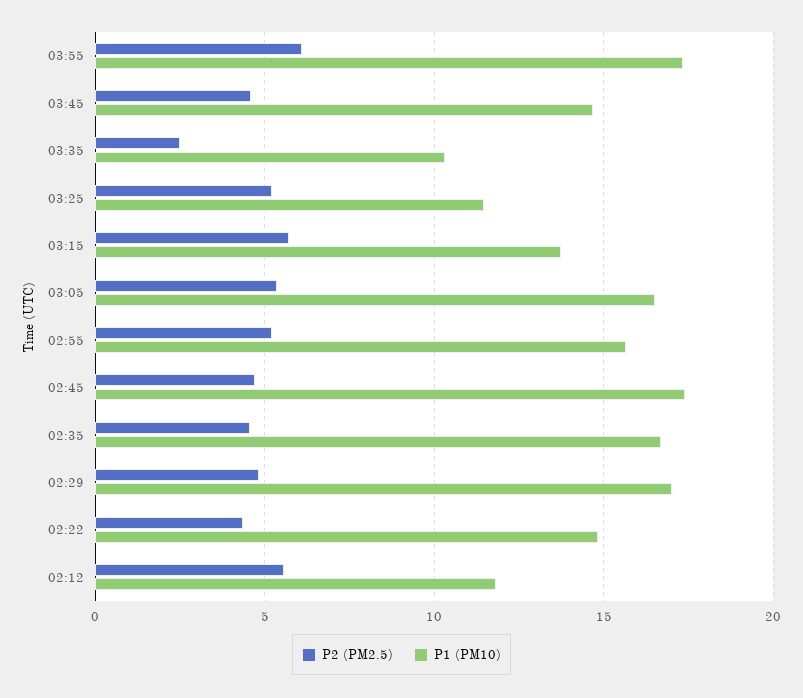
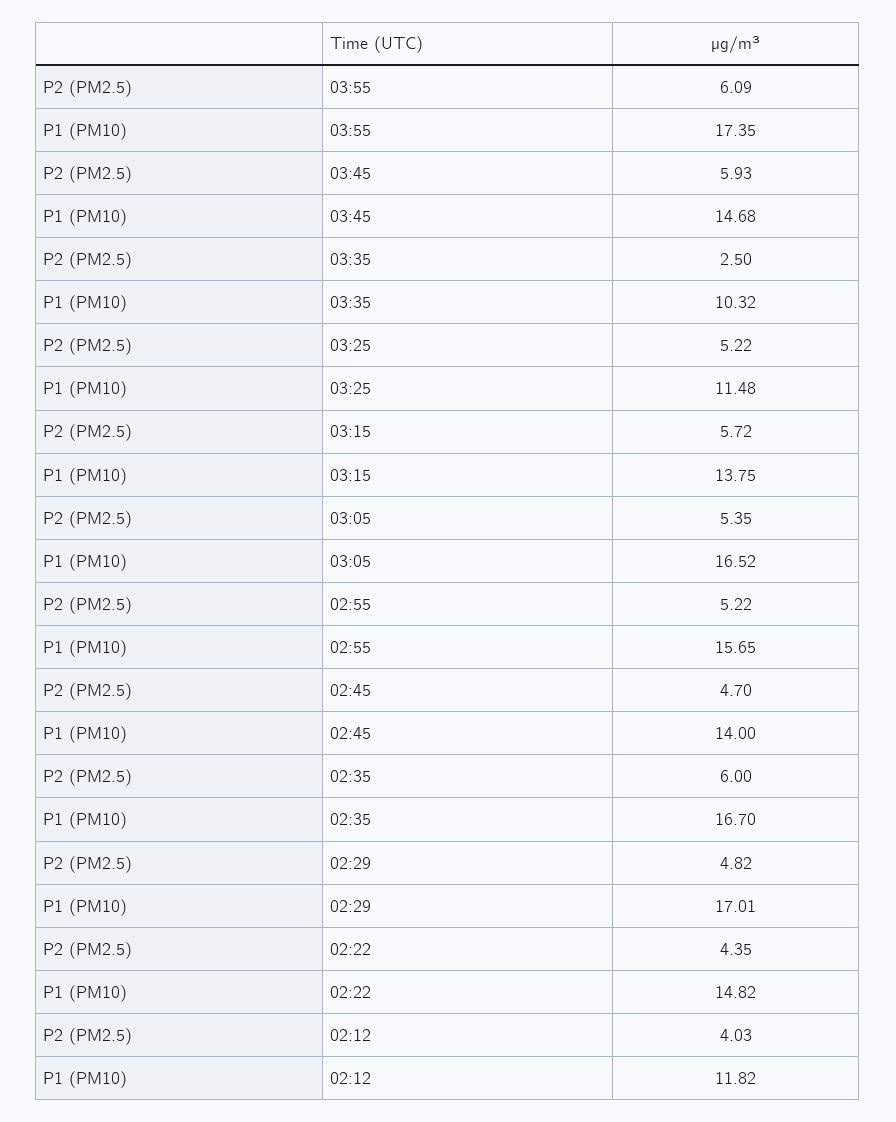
P2 (PM2.5), 03:45: 4.5 -> 5.93
P1 (PM10), 02:45: 17.5 -> 14
P2 (PM2.5), 02:35: 4.5 -> 6
P2 (PM2.5), 02:12: 5.5 -> 4.03

